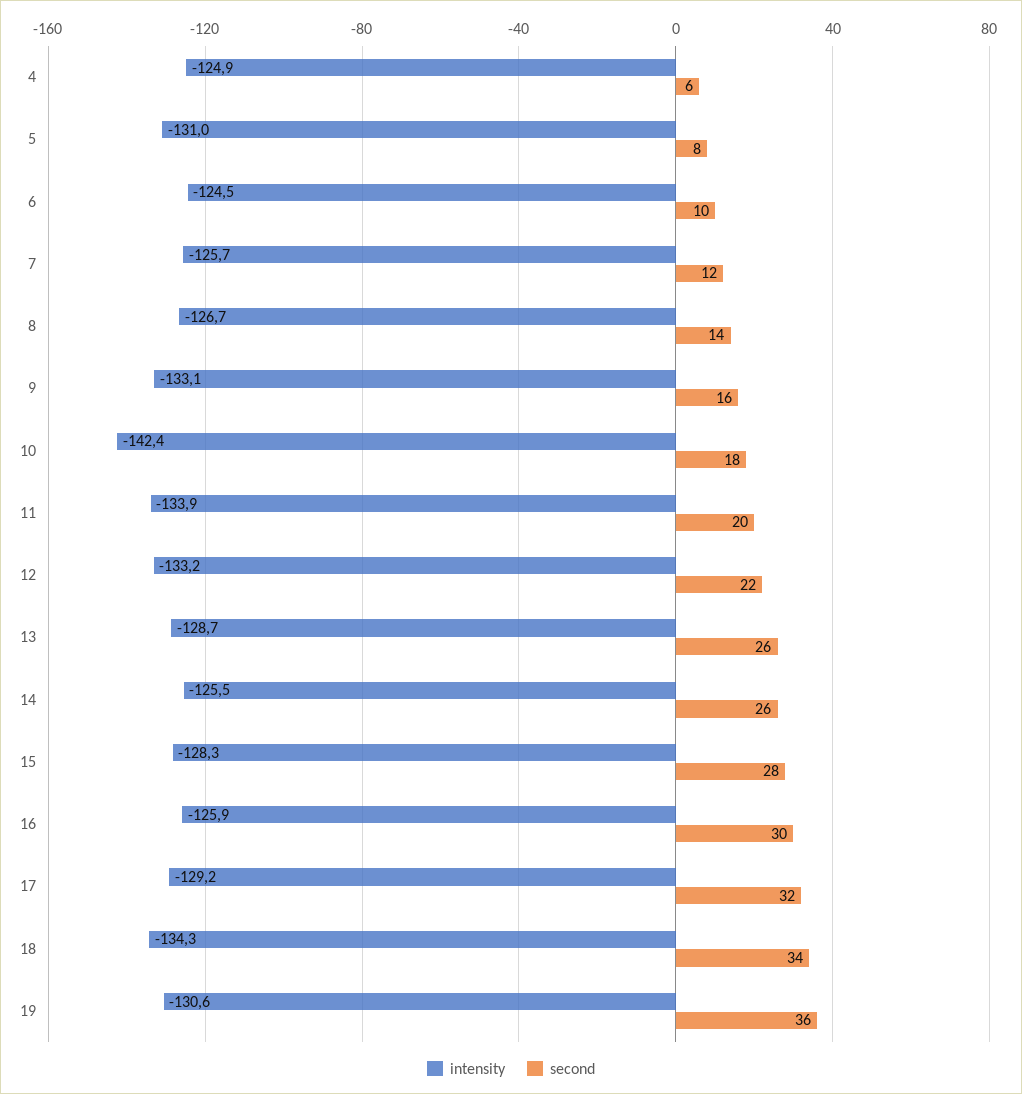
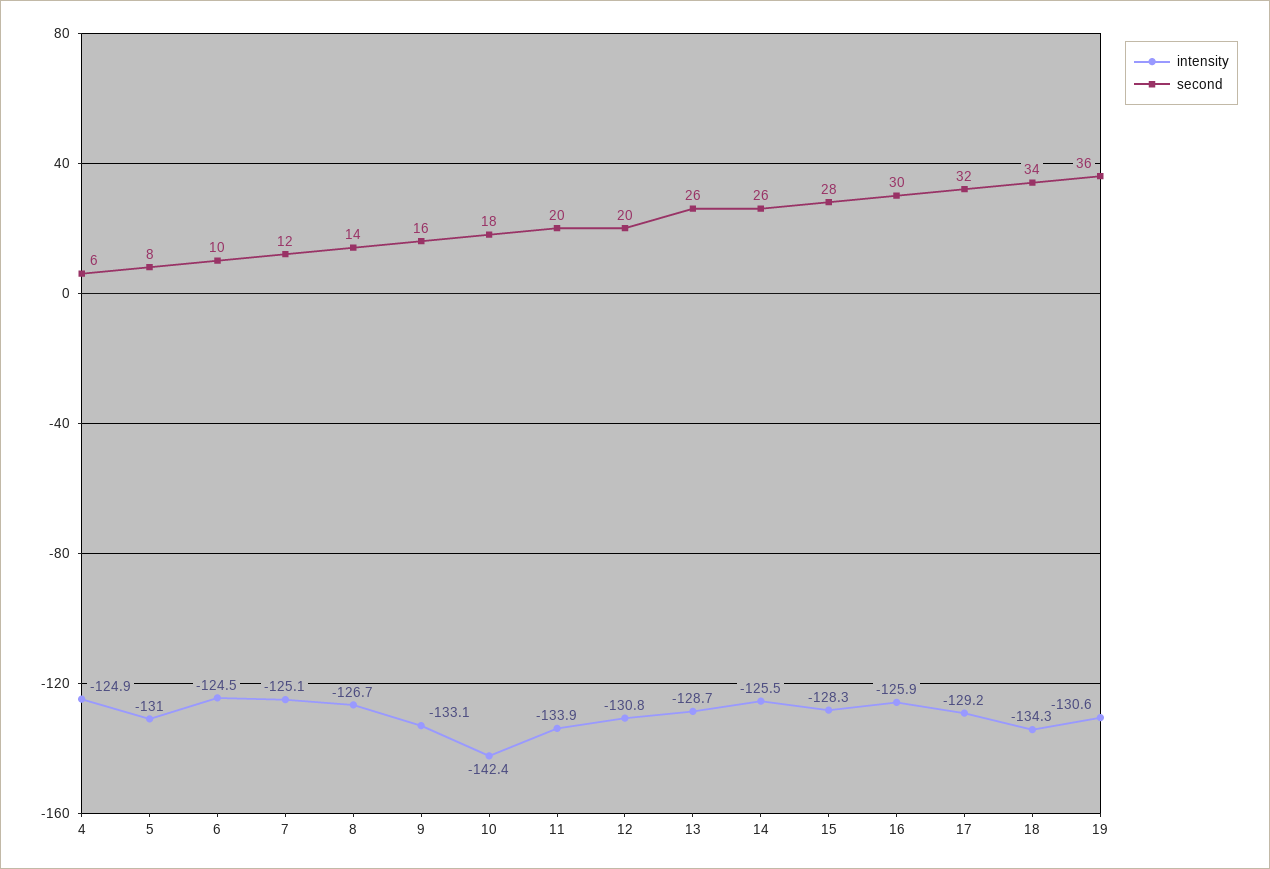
intensity, 7: -125.7 -> -125.1
intensity, 12: -133.2 -> -130.8
second, 12: 22 -> 20

